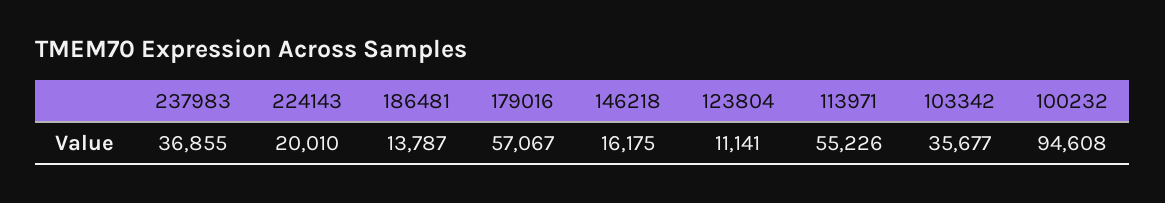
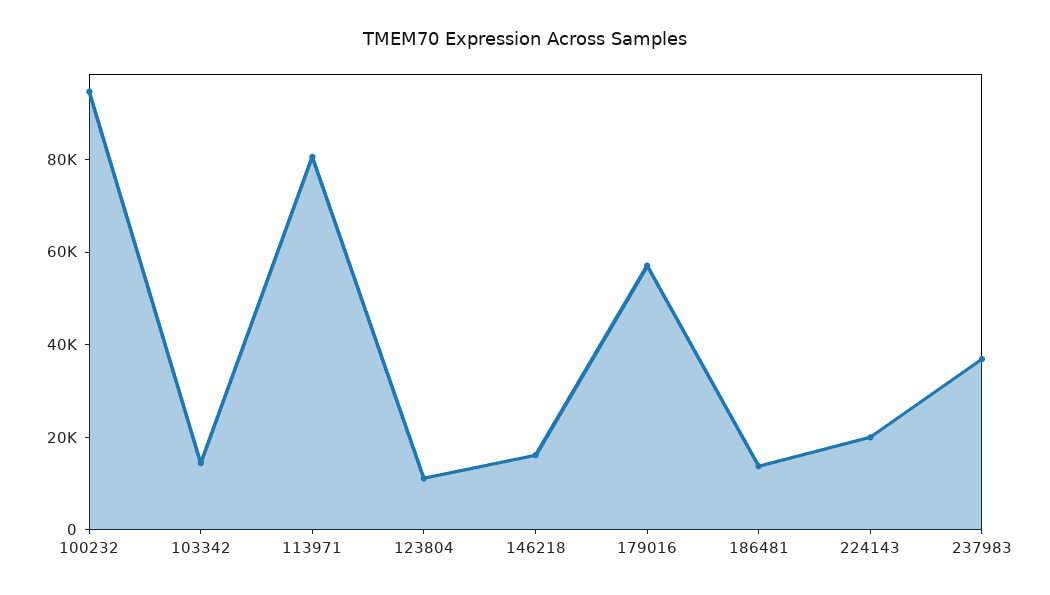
113971: 55226 -> 80000
103342: 35677 -> 15000

